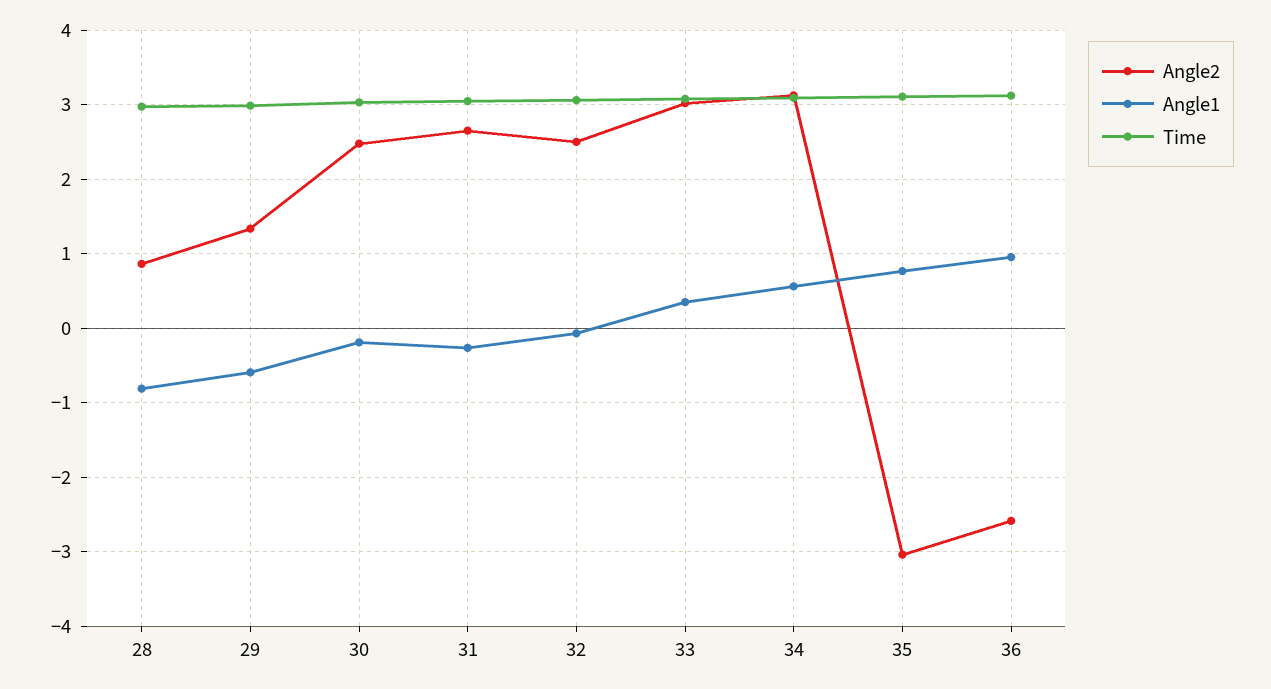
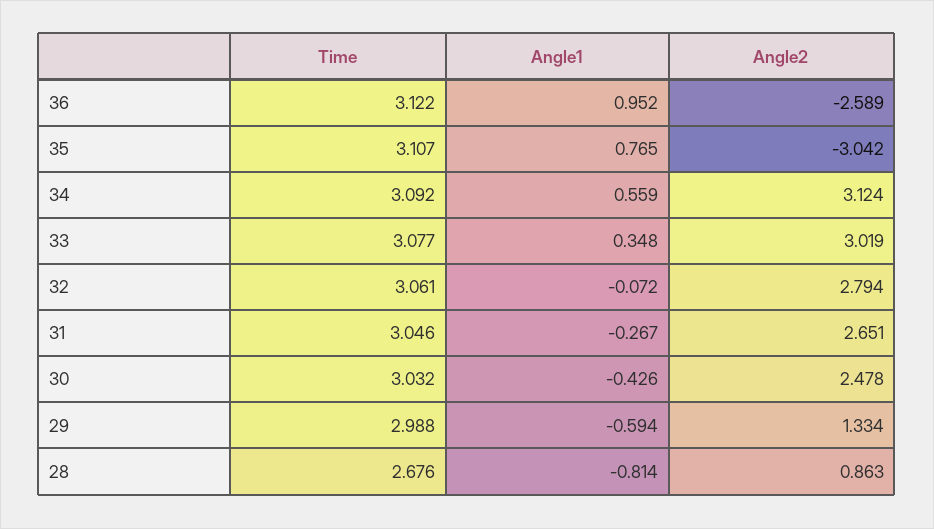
Time, 28: 3 -> 2.676
Angle1, 30: -0.2 -> -0.426
Angle2, 32: 2.5 -> 2.794

